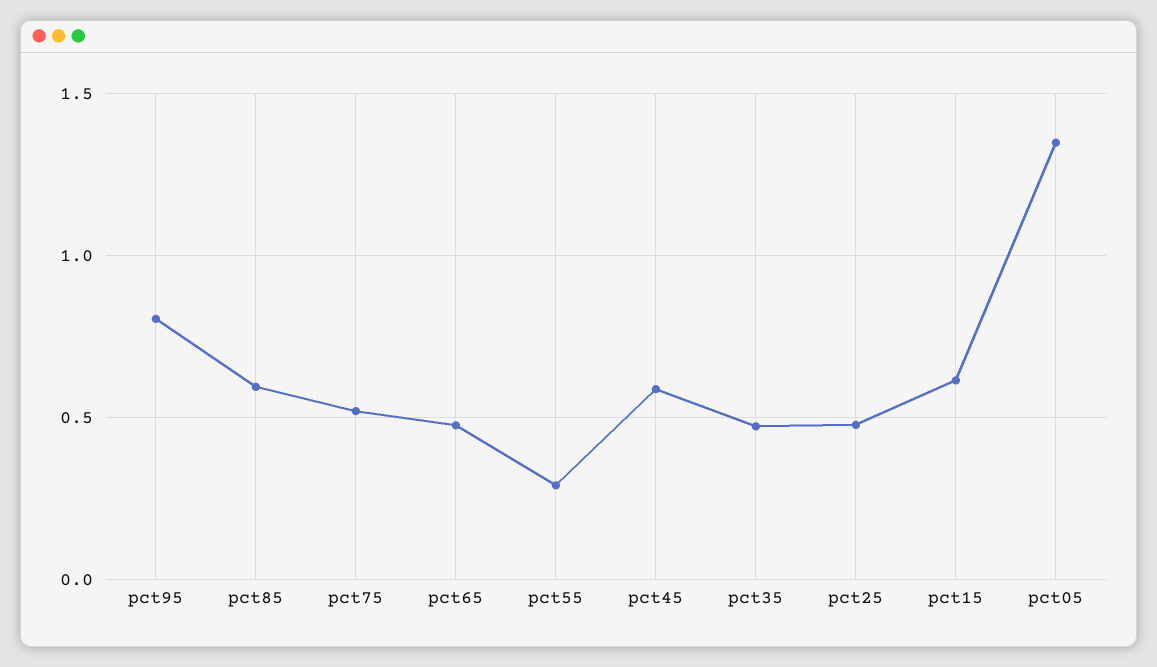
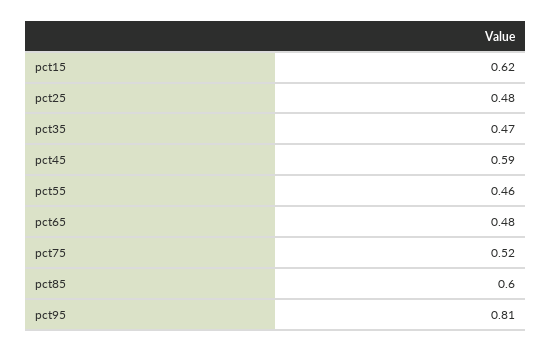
pct55: 0.3 -> 0.46
pct05: 1.35 -> none

